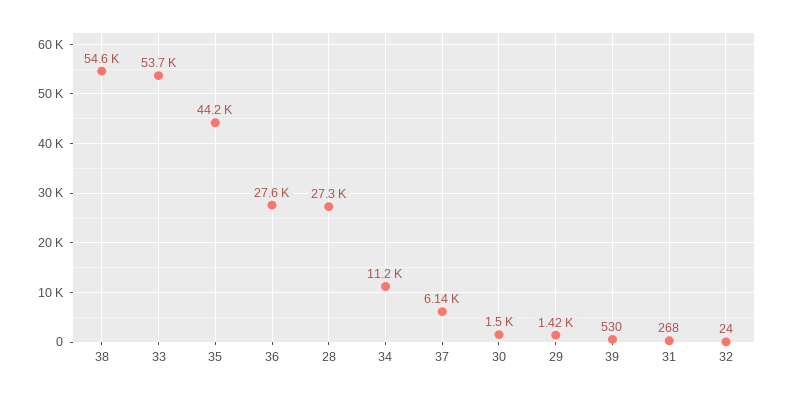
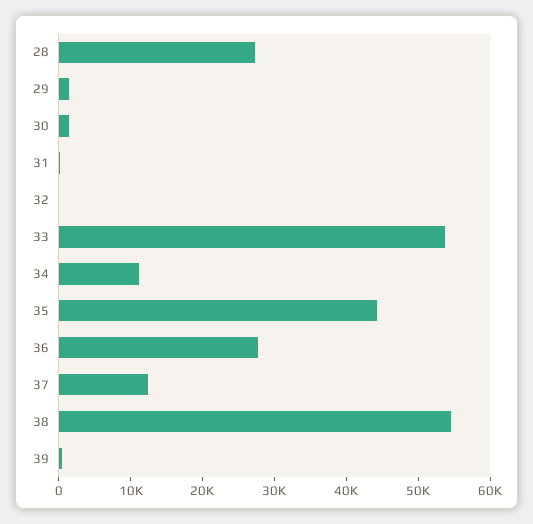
37: 6140 -> 12000

